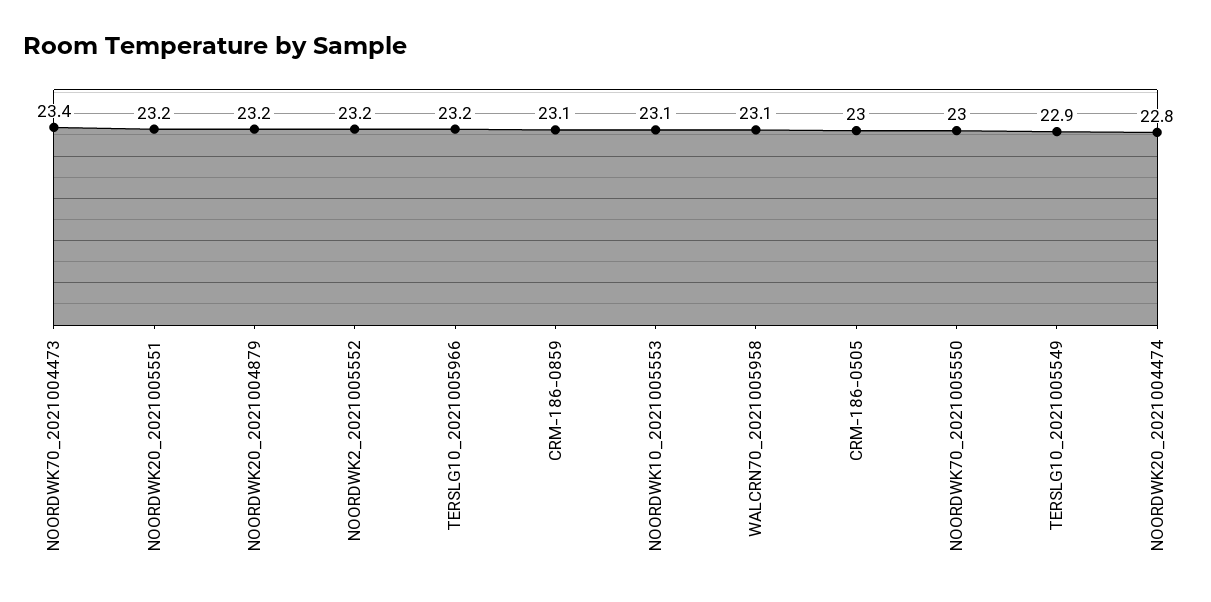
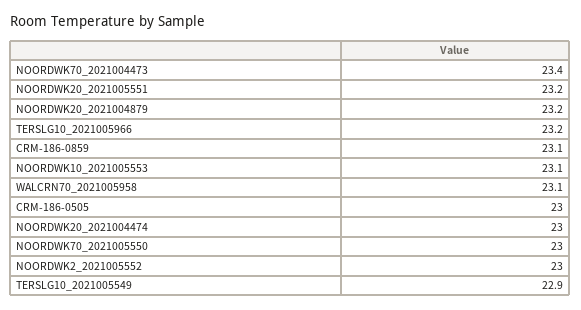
NOORDWK2_2021005552: 23.2 -> 23
NOORDWK20_2021004474: 22.8 -> 23

